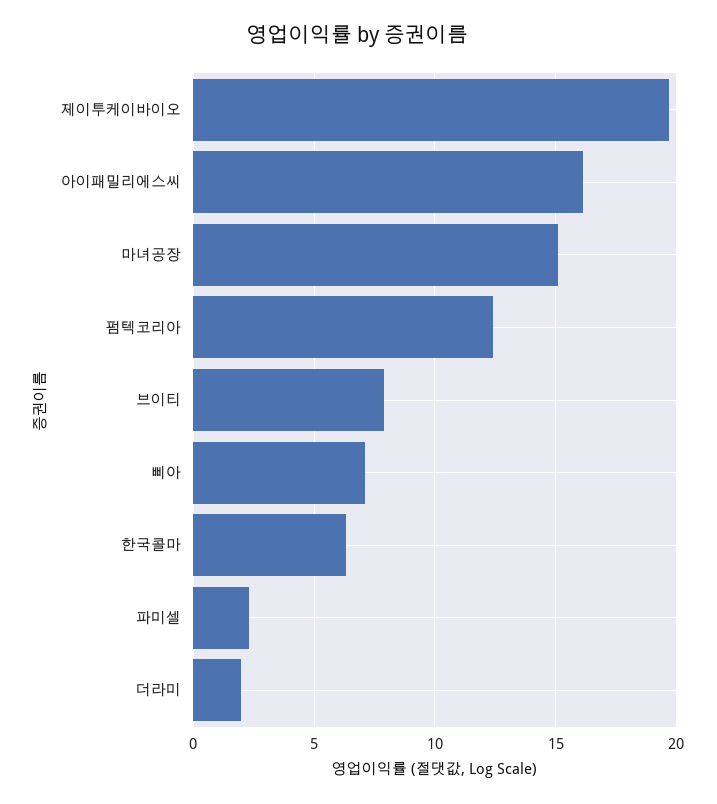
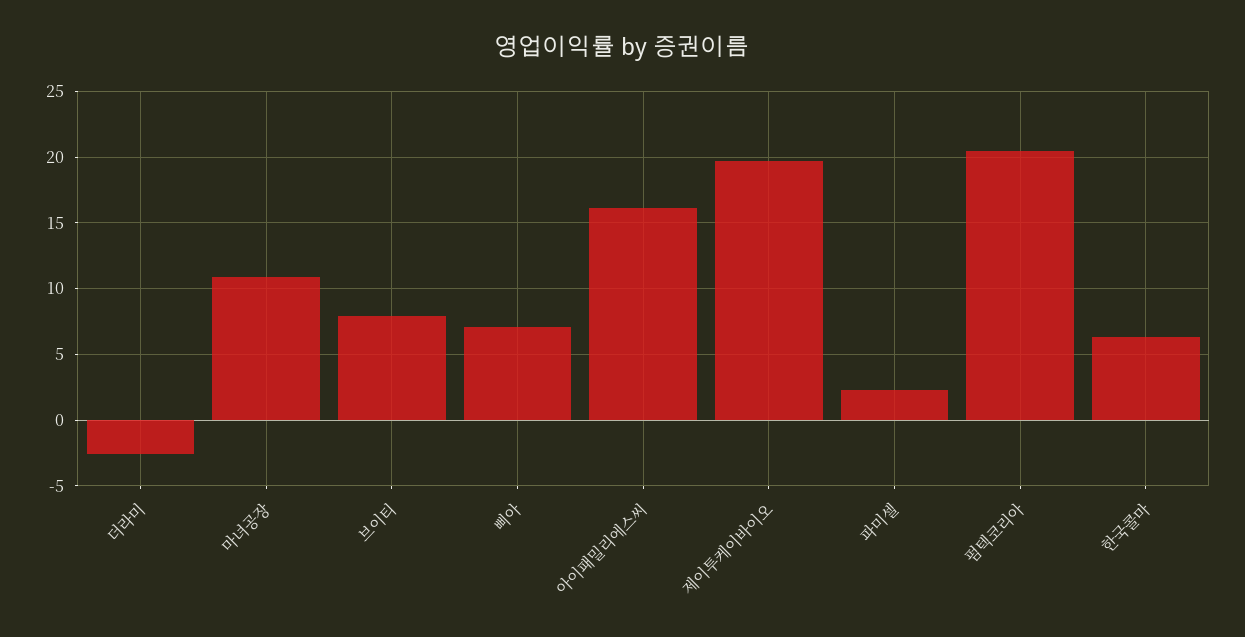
마녀공장: 15 -> 11
펌텍코리아: 12.5 -> 20.5
더라미: 2 -> -2.5

